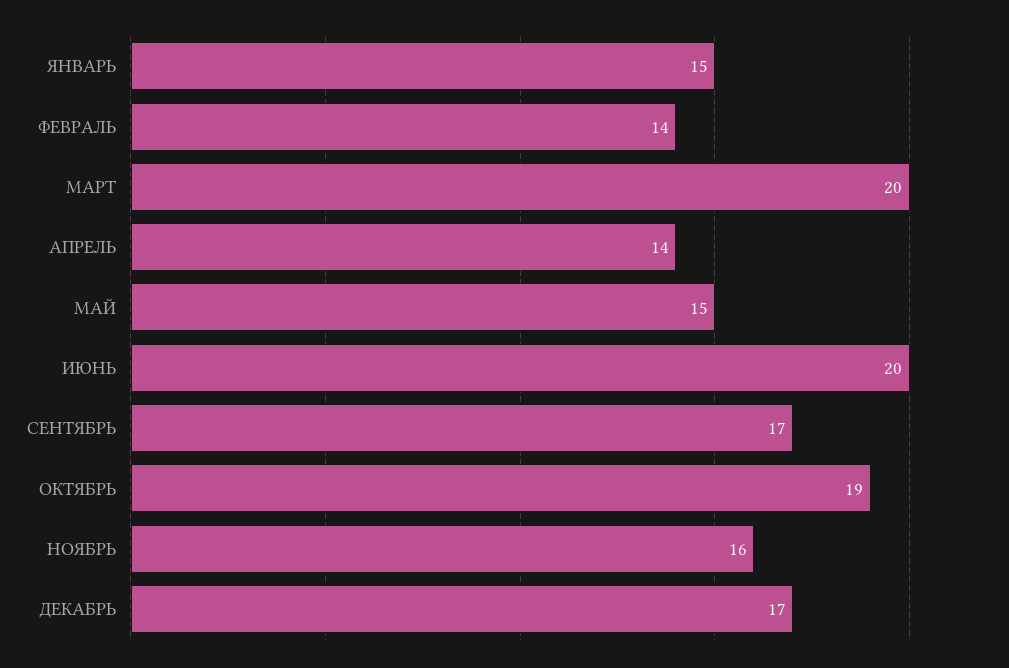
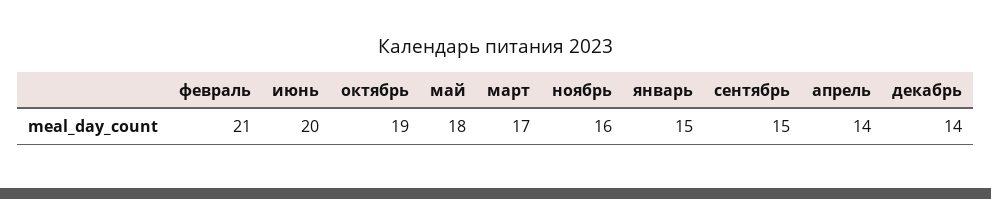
ФЕВРАЛЬ: 14 -> 21
МАРТ: 20 -> 17
МАЙ: 15 -> 18
СЕНТЯБРЬ: 17 -> 15
ДЕКАБРЬ: 17 -> 14

